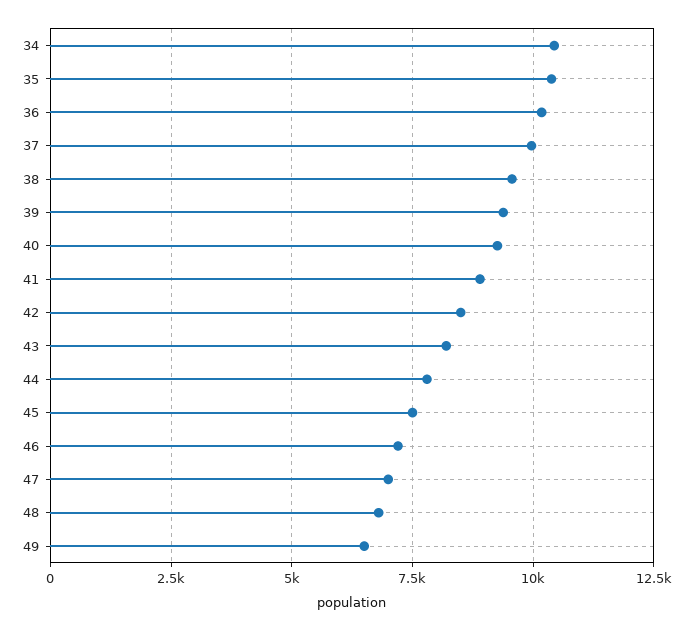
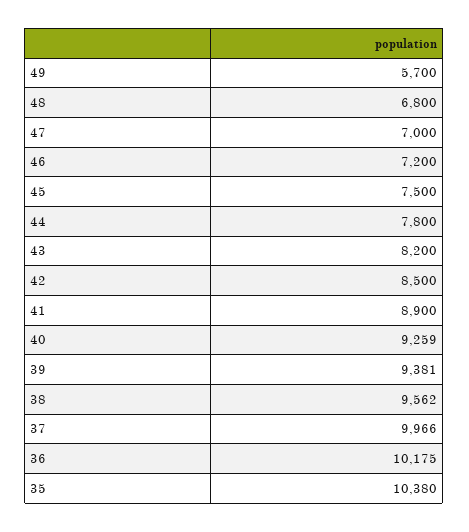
34: 10500 -> none
49: 6500 -> 5700

